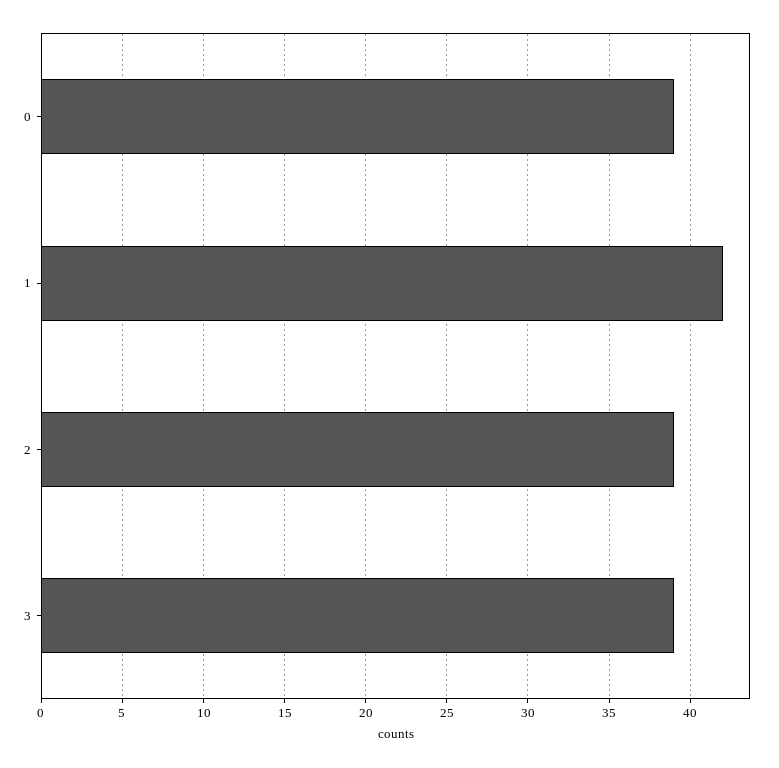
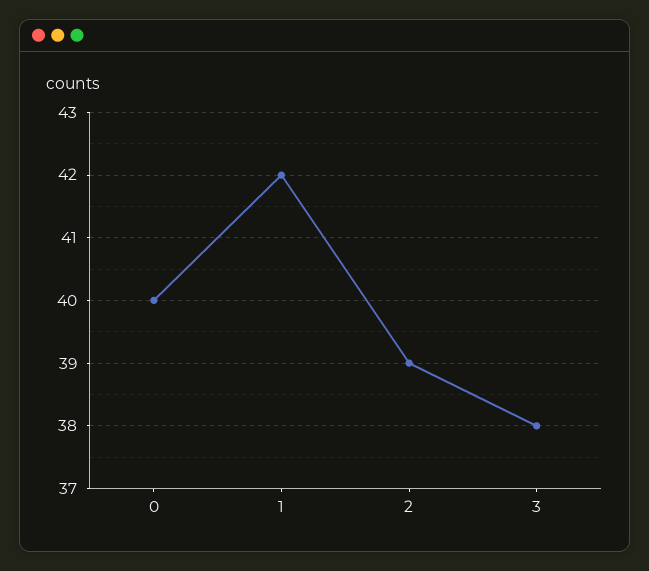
0: 39 -> 40
3: 39 -> 38

